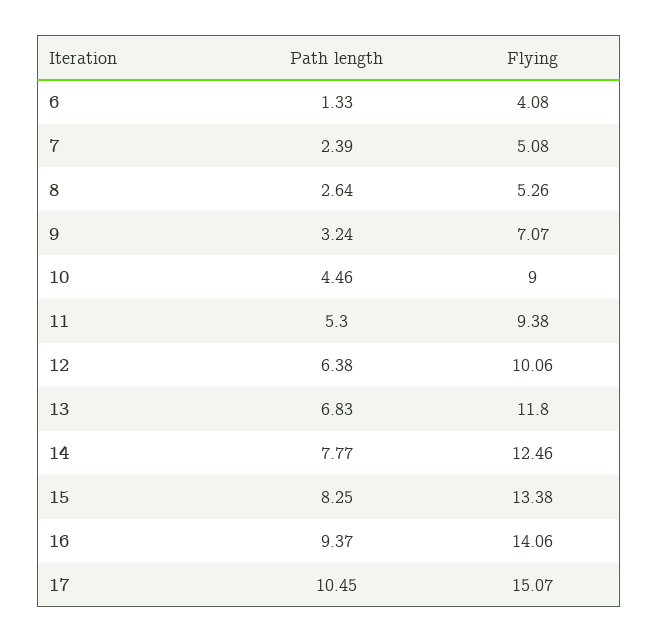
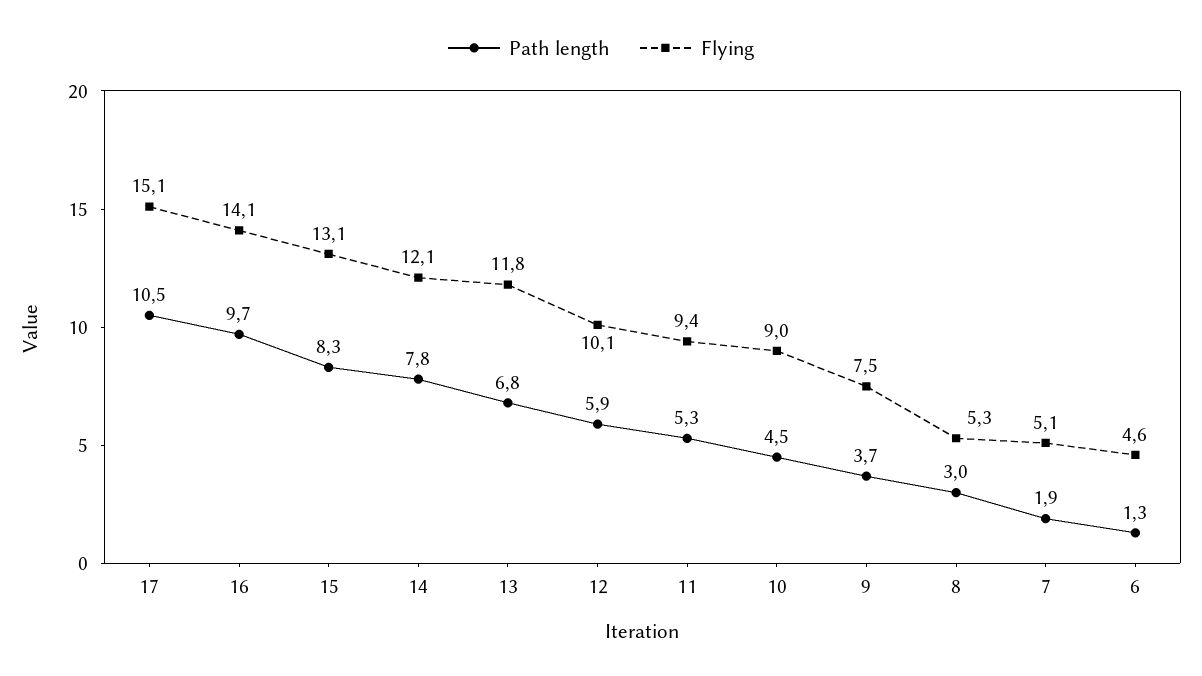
Flying, 6: 4.08 -> 4.6
Path length, 7: 2.39 -> 1.9
Path length, 8: 2.64 -> 3
Path length, 9: 3.24 -> 3.7
Flying, 9: 7.07 -> 7.5
Path length, 12: 6.38 -> 5.9
Flying, 14: 12.46 -> 12.1
Flying, 15: 13.38 -> 13.1
Path length, 16: 9.37 -> 9.7

